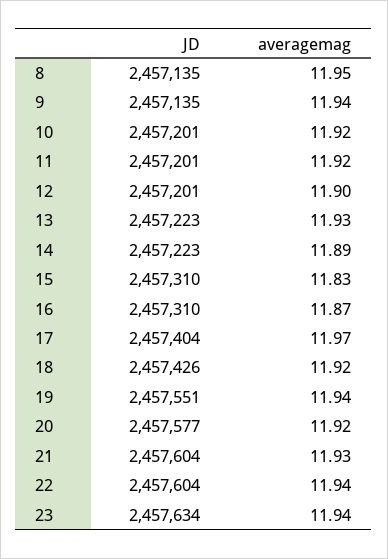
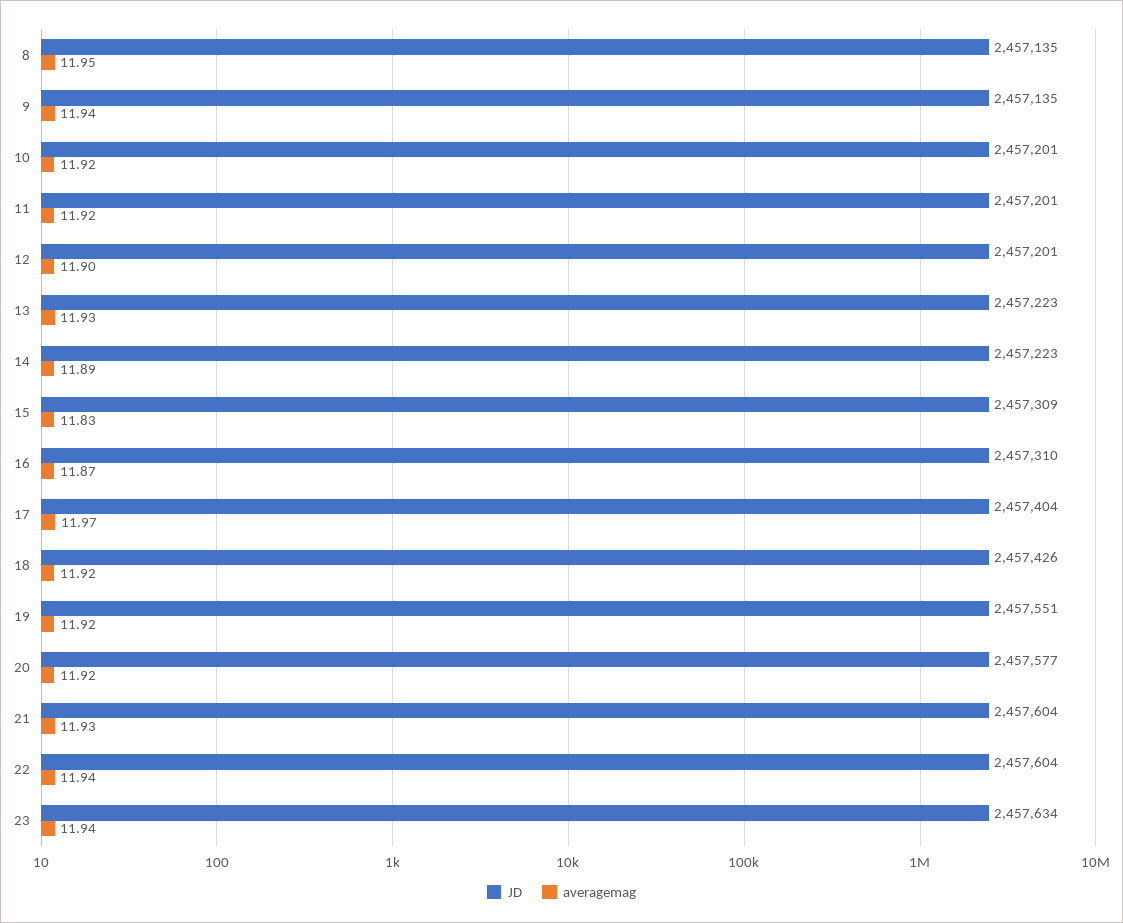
JD, 15: 2457310 -> 2457309
averagemag, 19: 11.94 -> 11.92

